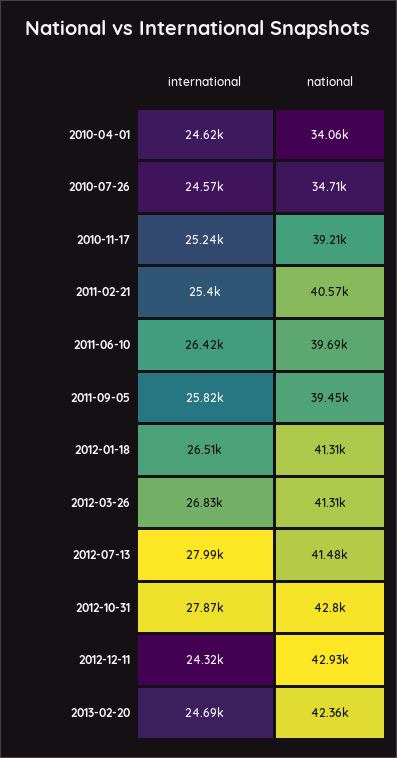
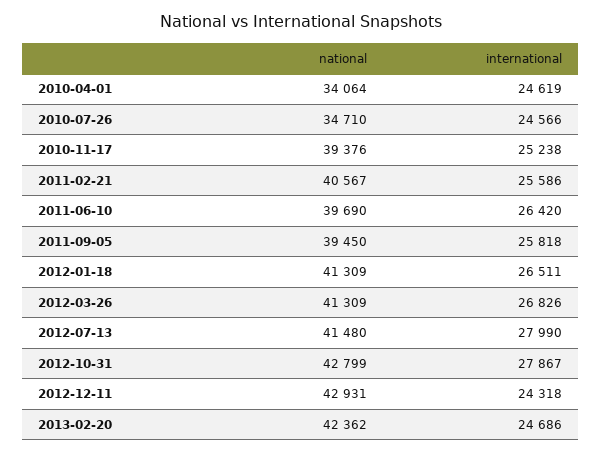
national, 2010-11-17: 39210 -> 39376
international, 2011-02-21: 25400 -> 25586

